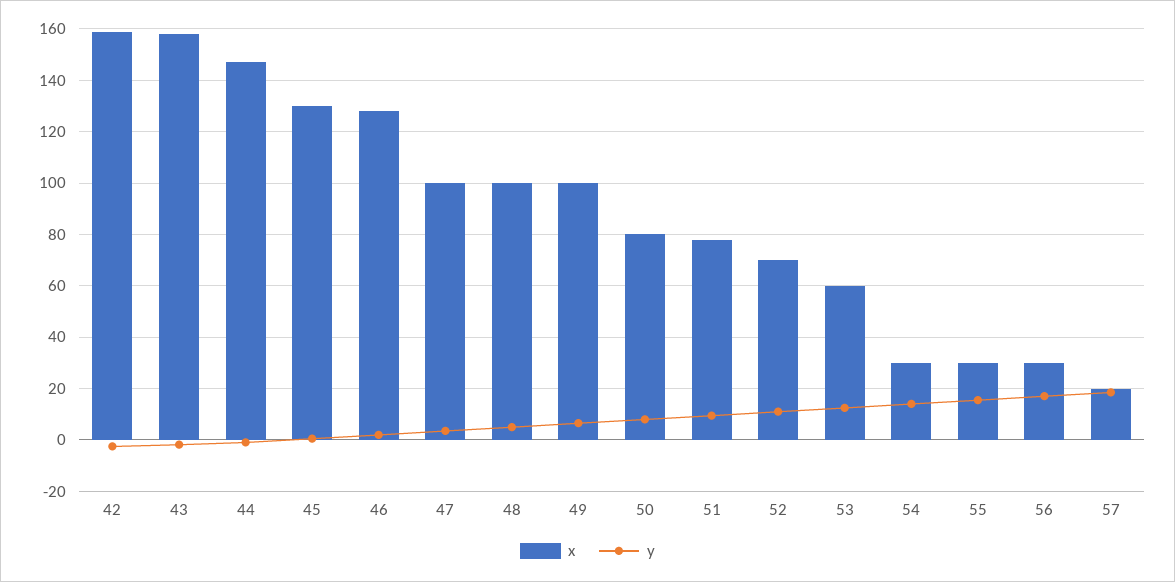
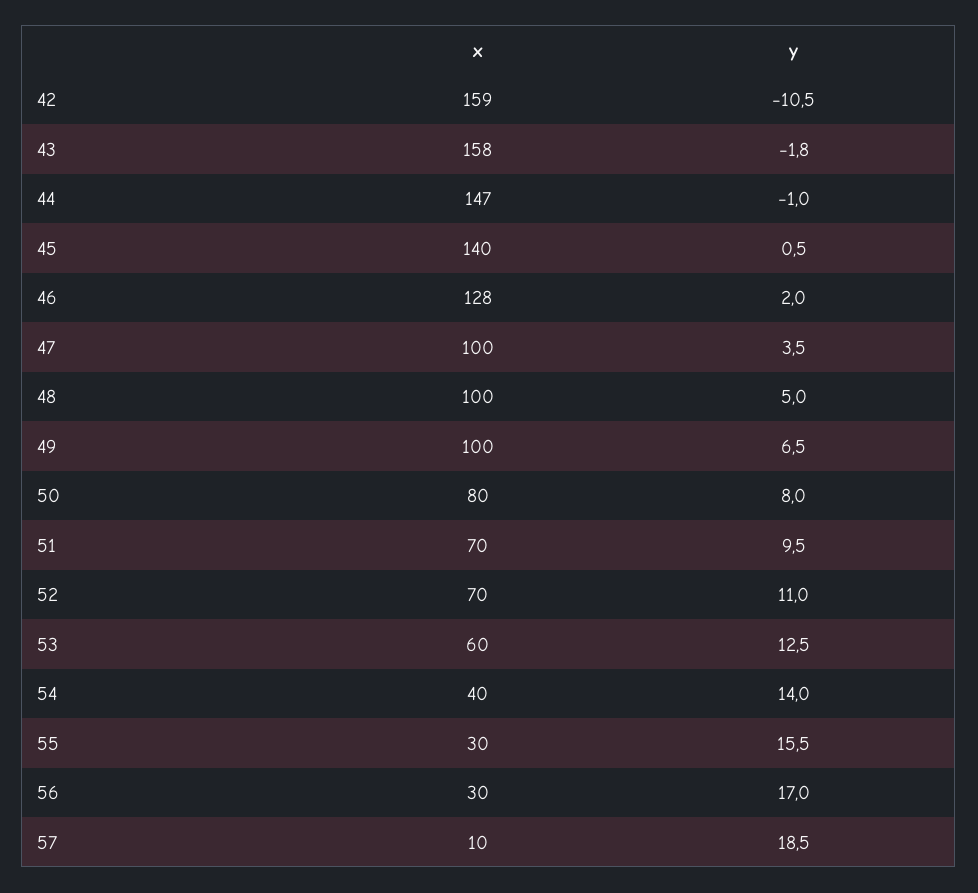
y, 42: -2.5 -> -10.5
x, 45: 130 -> 140
x, 51: 77.5 -> 70
x, 54: 30 -> 40
x, 57: 20 -> 10

